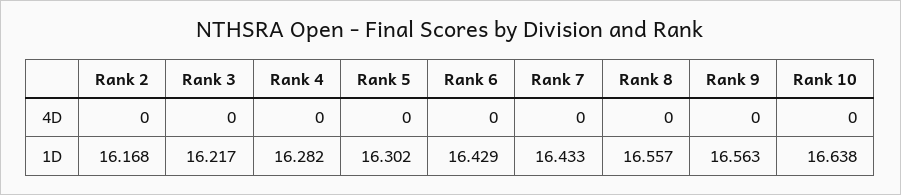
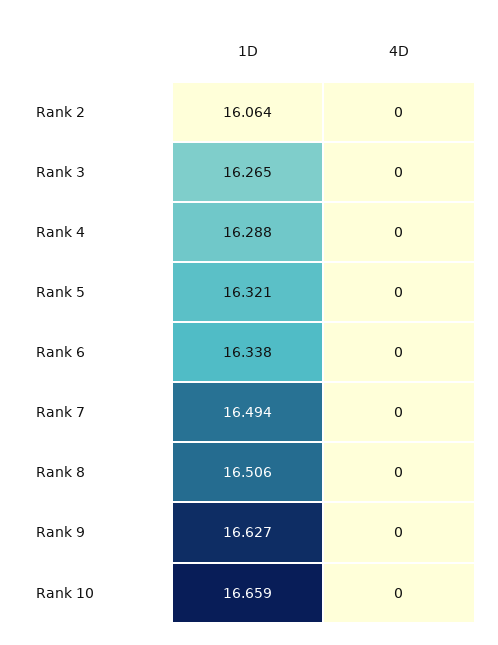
Rank 2, 1D: 16.168 -> 16.064
Rank 3, 1D: 16.217 -> 16.265
Rank 4, 1D: 16.282 -> 16.288
Rank 5, 1D: 16.302 -> 16.321
Rank 6, 1D: 16.429 -> 16.338
Rank 7, 1D: 16.433 -> 16.494
Rank 8, 1D: 16.557 -> 16.506
Rank 9, 1D: 16.563 -> 16.627
Rank 10, 1D: 16.638 -> 16.659

